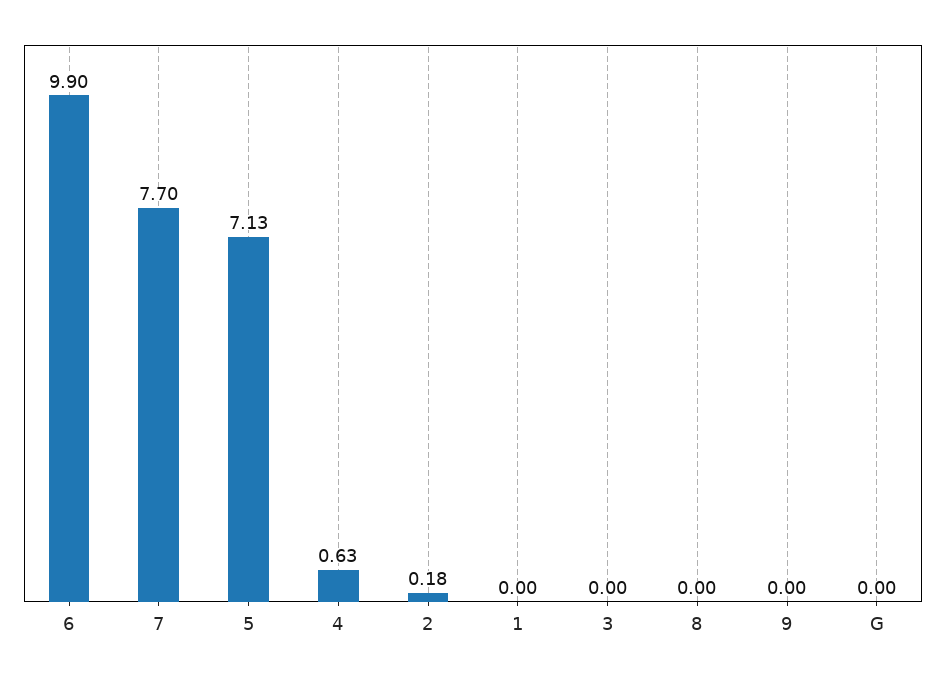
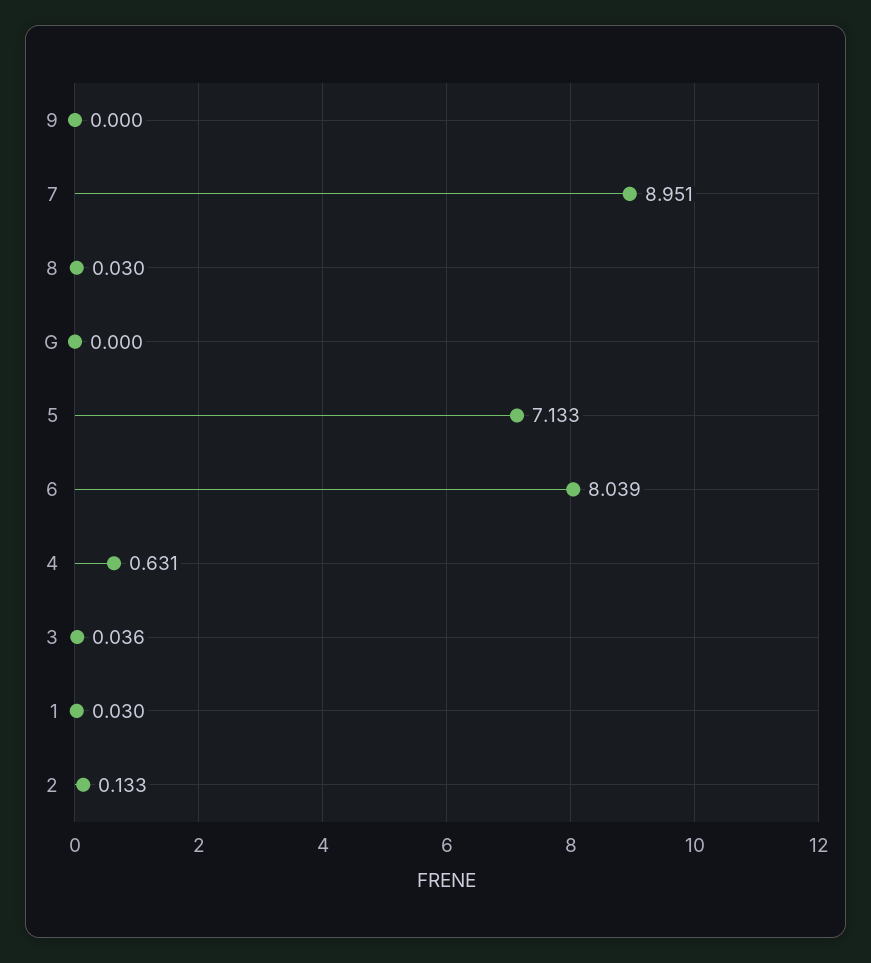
6: 9.9 -> 8.039
7: 7.7 -> 8.951
2: 0.18 -> 0.133
1: 0 -> 0.03
3: 0 -> 0.036
8: 0 -> 0.03

